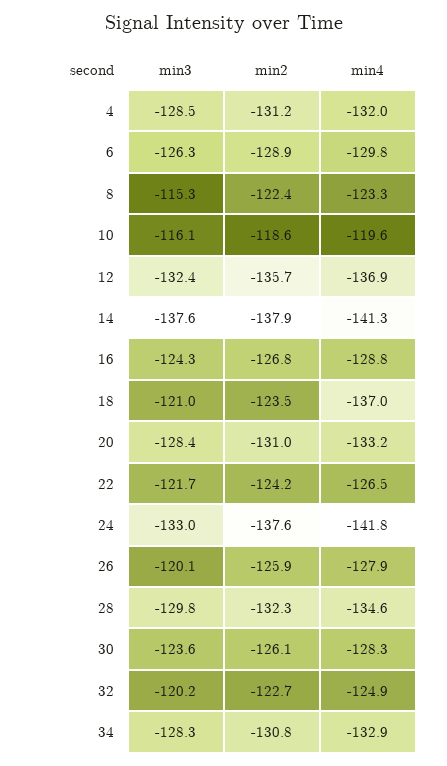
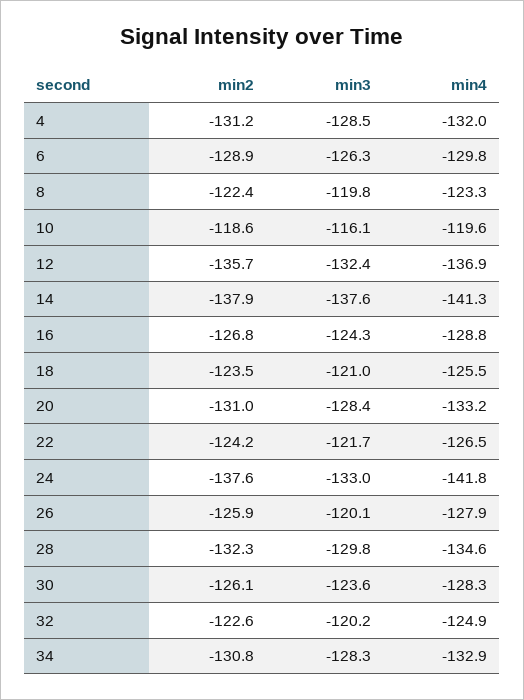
min3, 8: -115.3 -> -119.8
min4, 18: -137 -> -125.5
min2, 32: -122.7 -> -122.6

